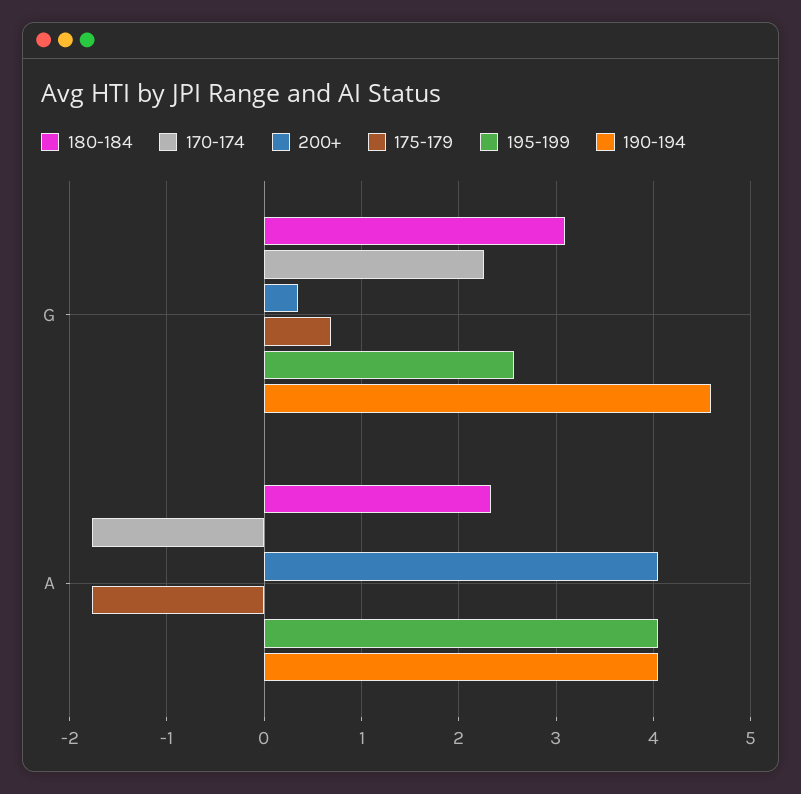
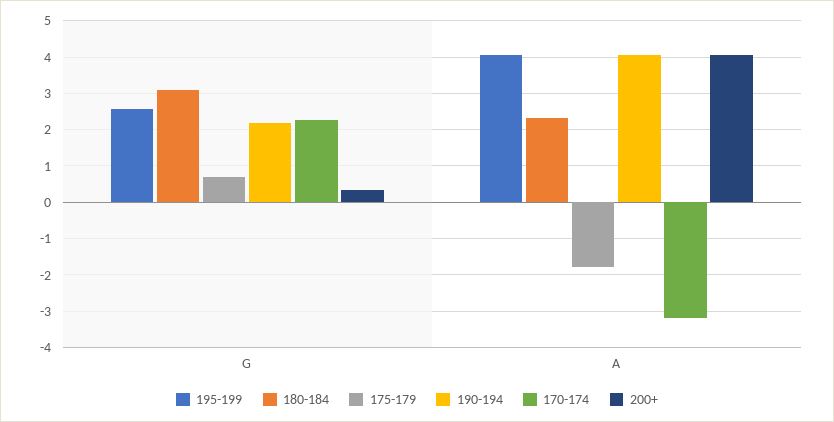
190-194, G: 4.6 -> 2.2
170-174, A: -1.8 -> -3.2

